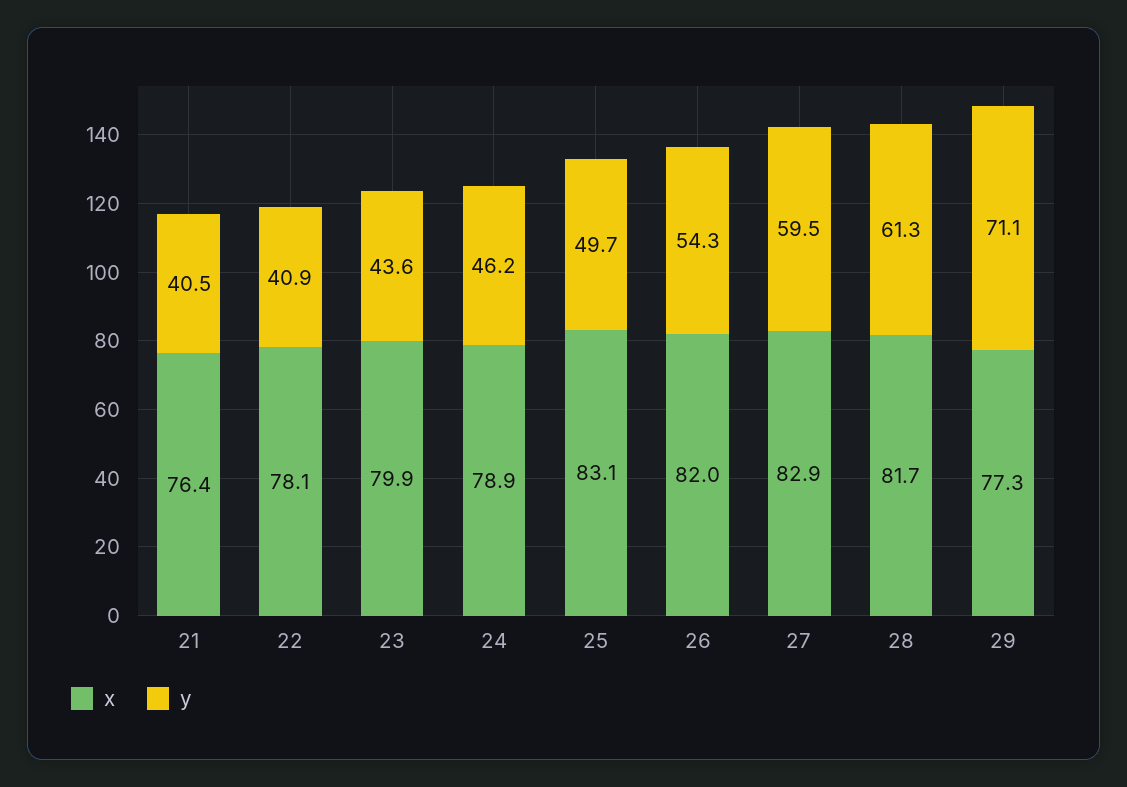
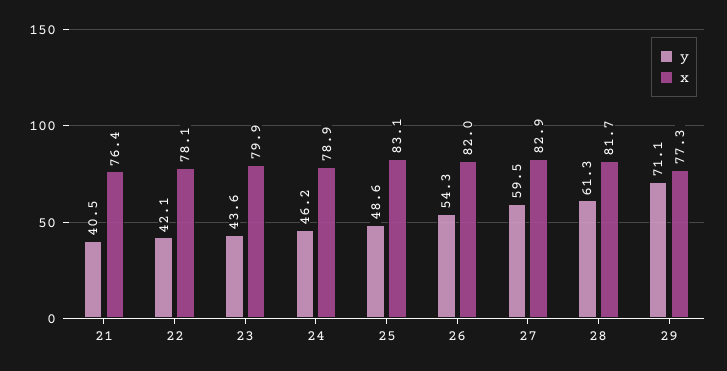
y, 22: 40.9 -> 42.1
y, 25: 49.7 -> 48.6

